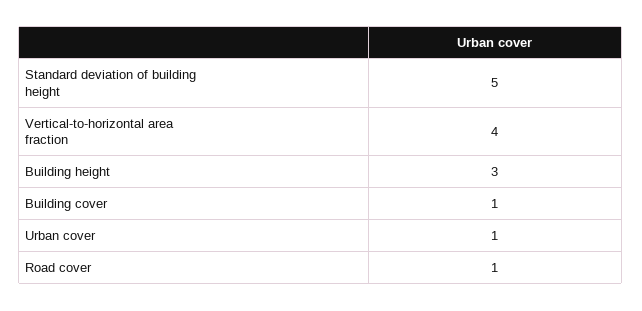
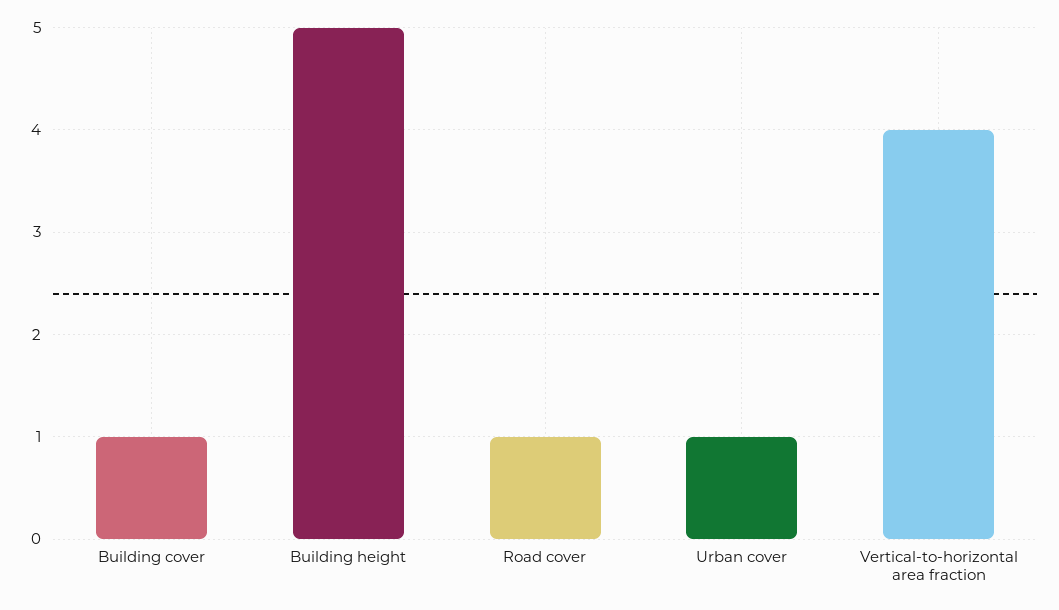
Standard deviation of building height: 5 -> none
Building height: 3 -> 5

